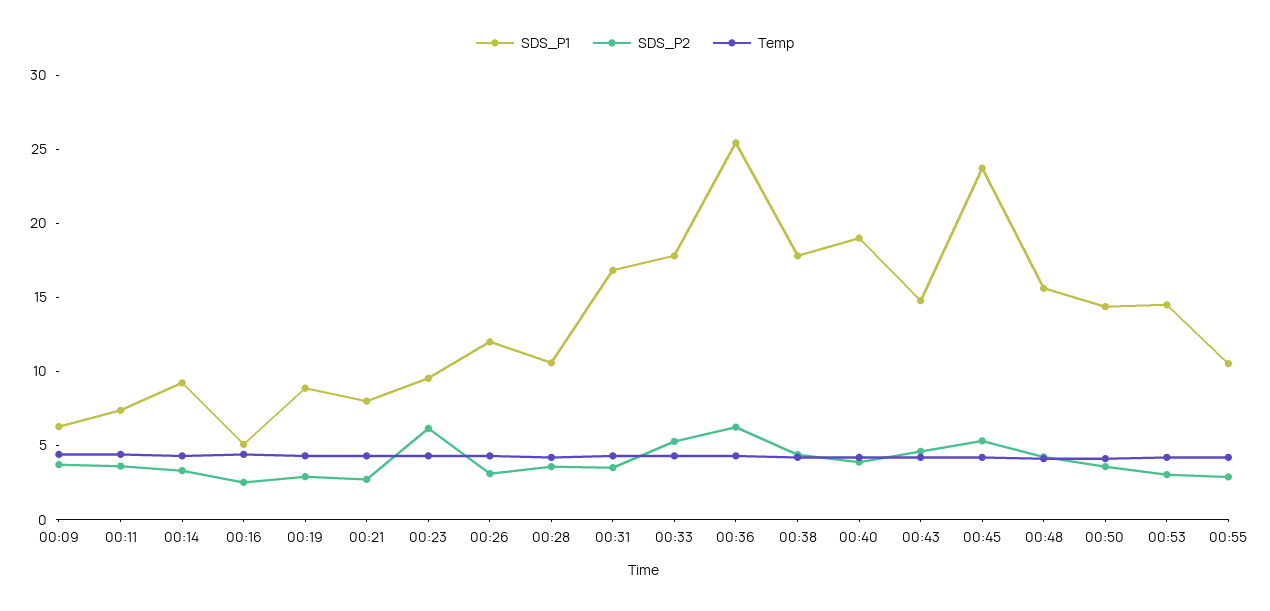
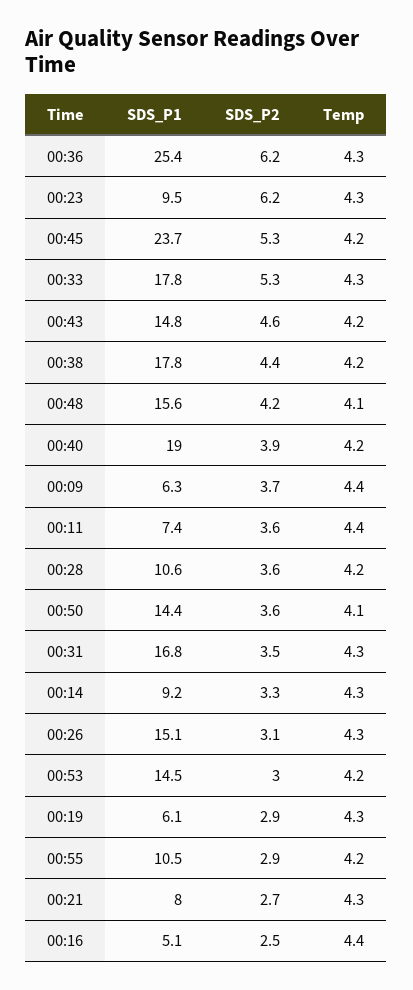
SDS_P1, 00:19: 9 -> 6.1
SDS_P1, 00:26: 12 -> 15.1

